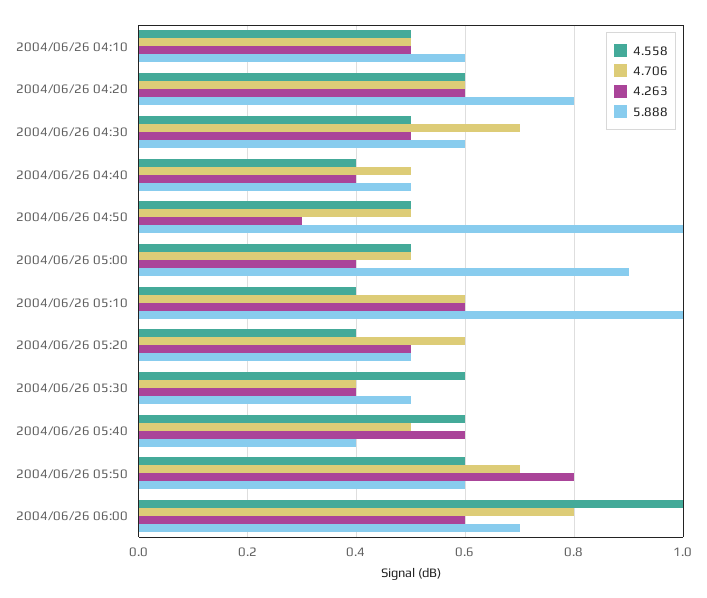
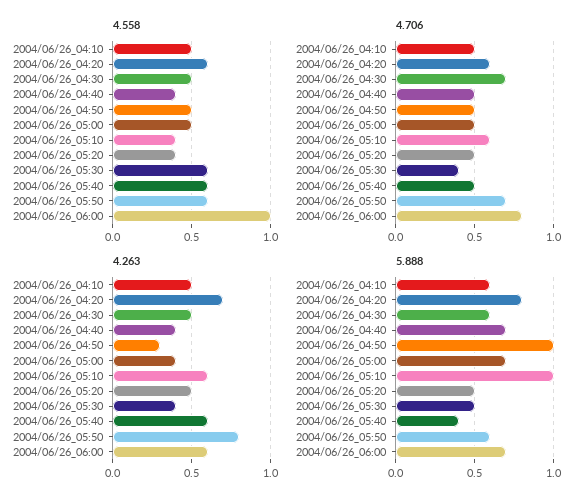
4.263, 2004/06/26 04:20: 0.6 -> 0.7
5.888, 2004/06/26 04:40: 0.5 -> 0.7
5.888, 2004/06/26 05:00: 0.9 -> 0.7
4.706, 2004/06/26 05:20: 0.6 -> 0.5

